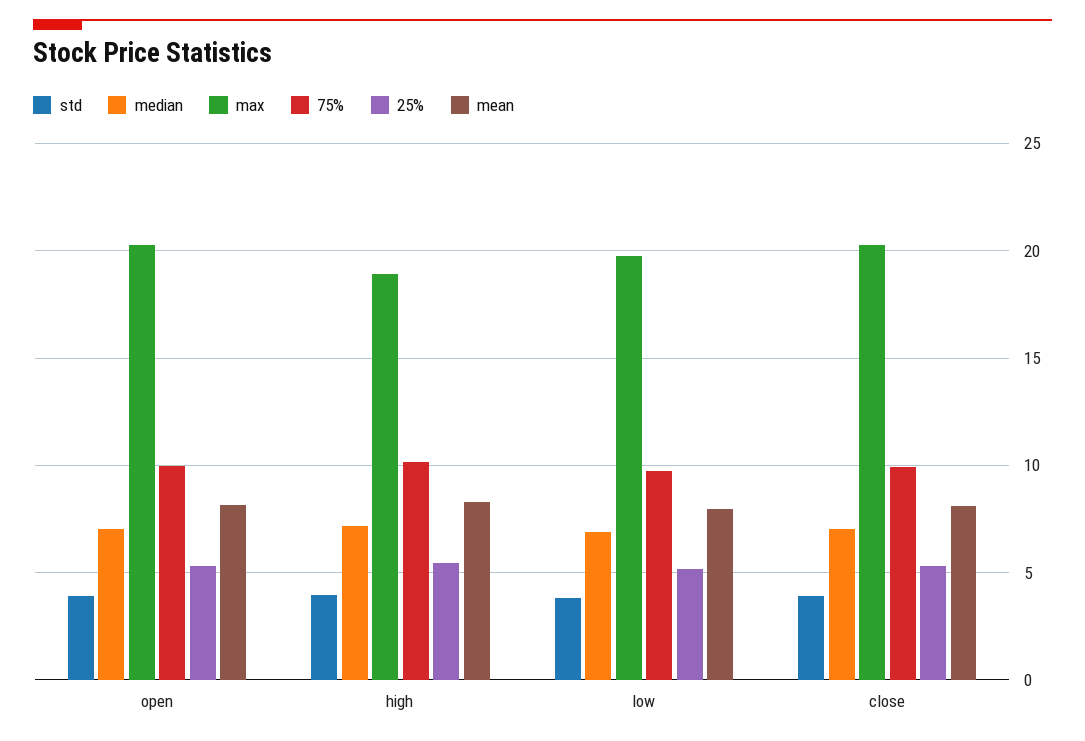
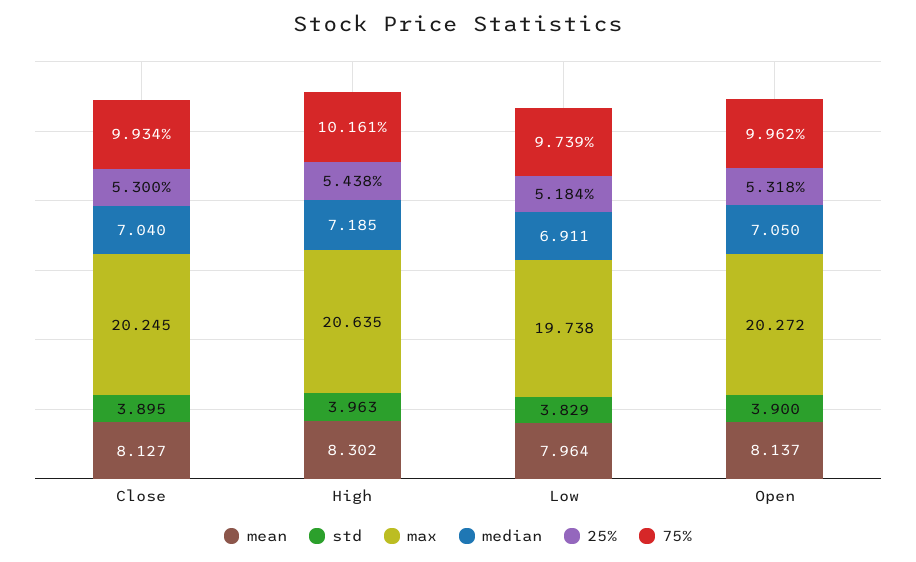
max, high: 19 -> 20.635

